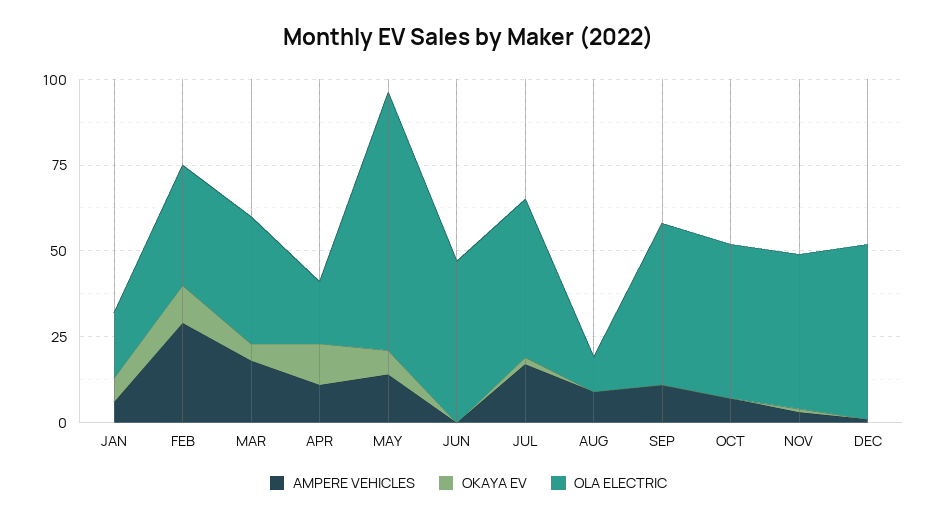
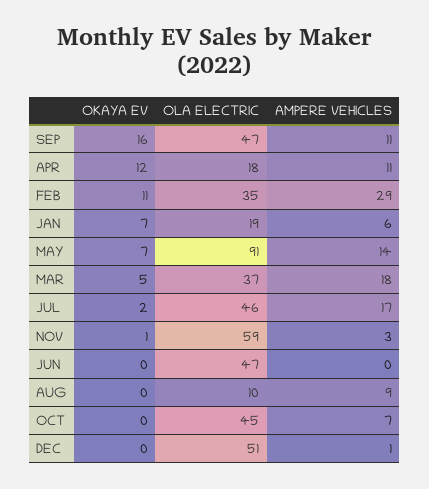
OLA ELECTRIC, MAY: 75 -> 91
OKAYA EV, SEP: 0 -> 16
OLA ELECTRIC, NOV: 45 -> 59

